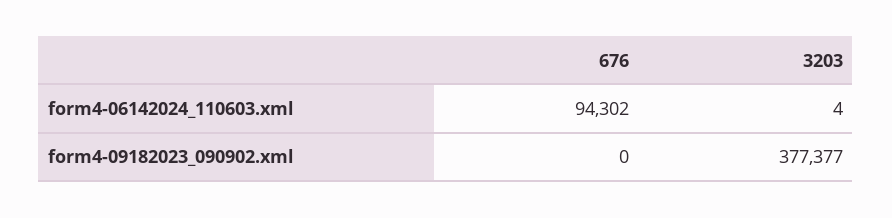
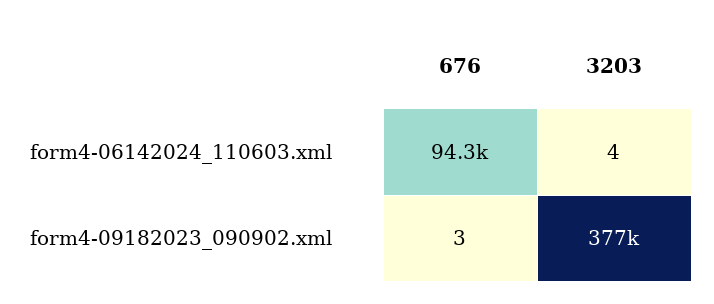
676, form4-09182023_090902.xml: 0 -> 3

